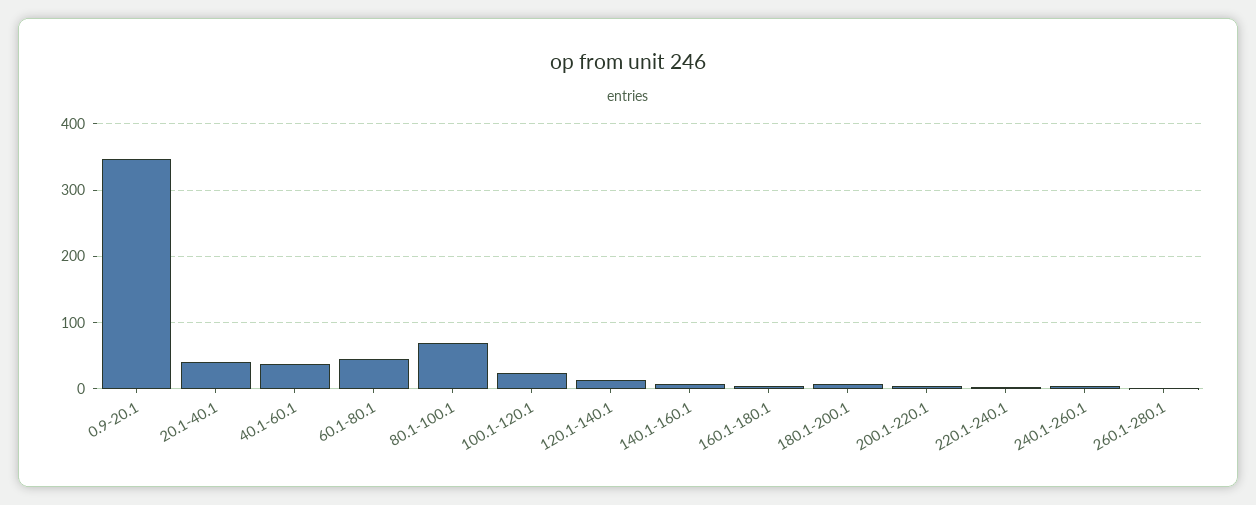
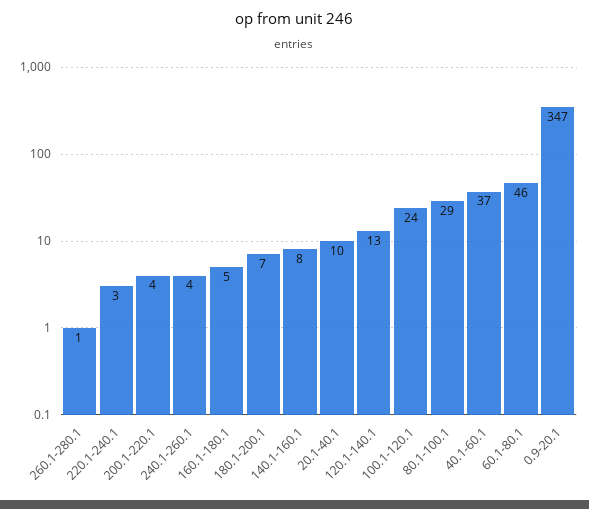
20.1-40.1: 40 -> 10
80.1-100.1: 70 -> 29

